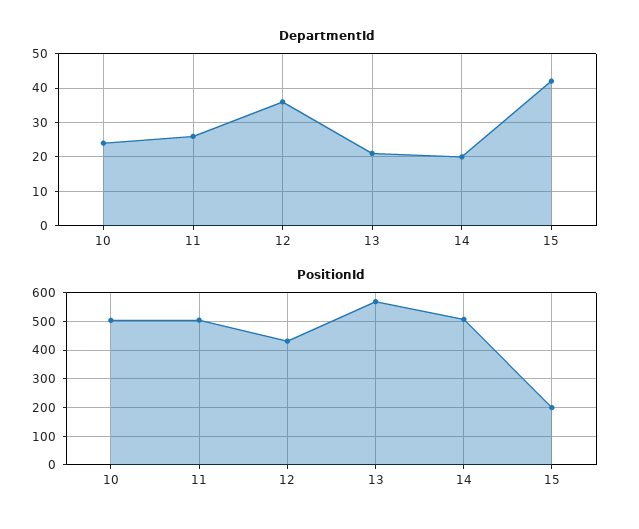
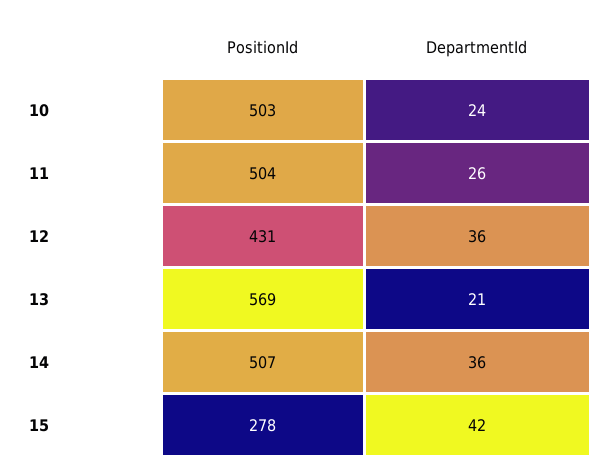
DepartmentId, 14: 20 -> 36
PositionId, 15: 200 -> 278

